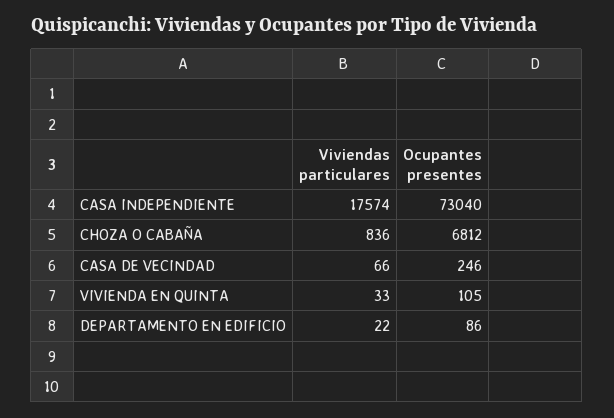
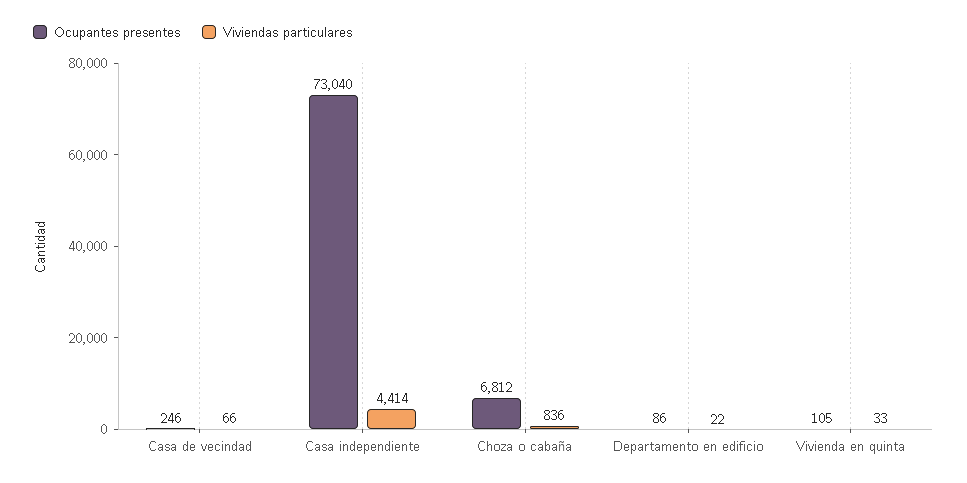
Viviendas particulares, CASA INDEPENDIENTE: 17574 -> 4414

